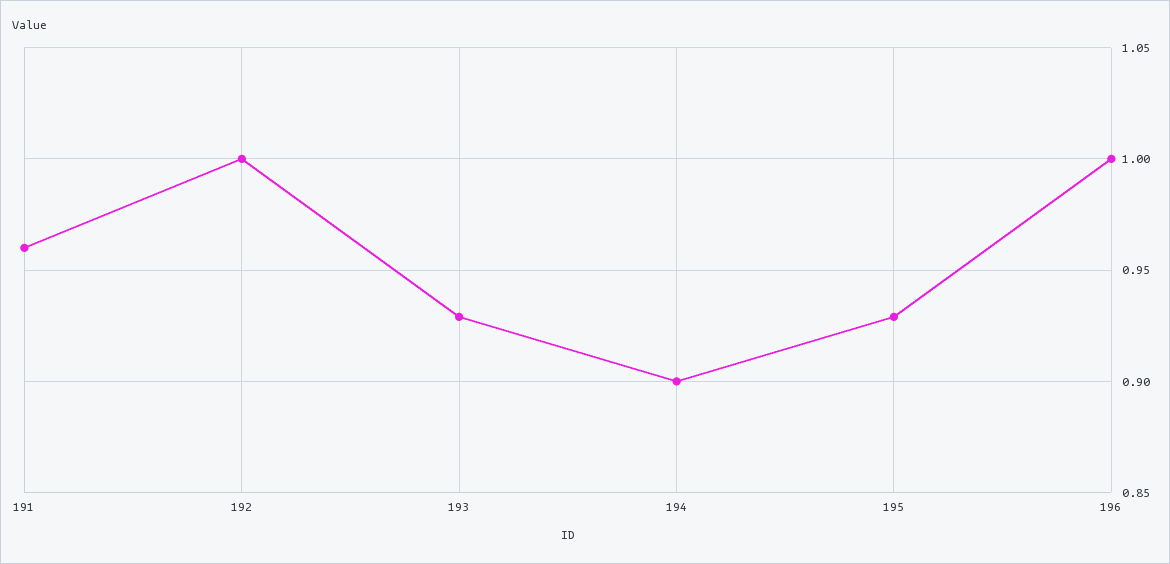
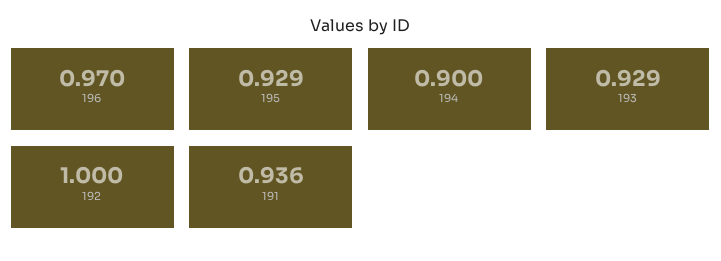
191: 0.96 -> 0.936
196: 1 -> 0.97

